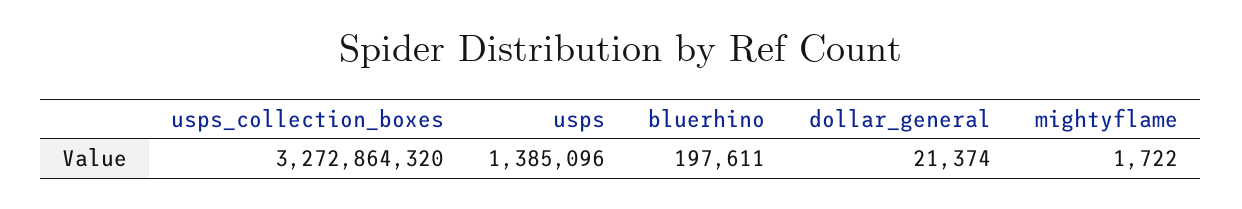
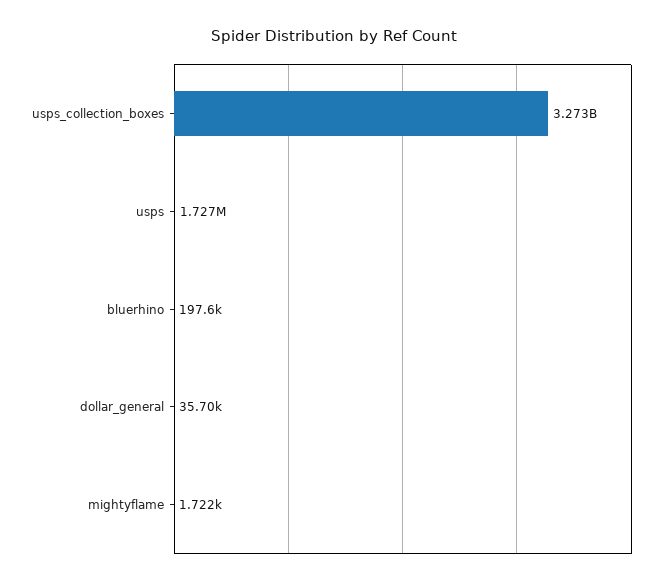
usps: 1385096 -> 1727000
dollar_general: 21374 -> 35700

